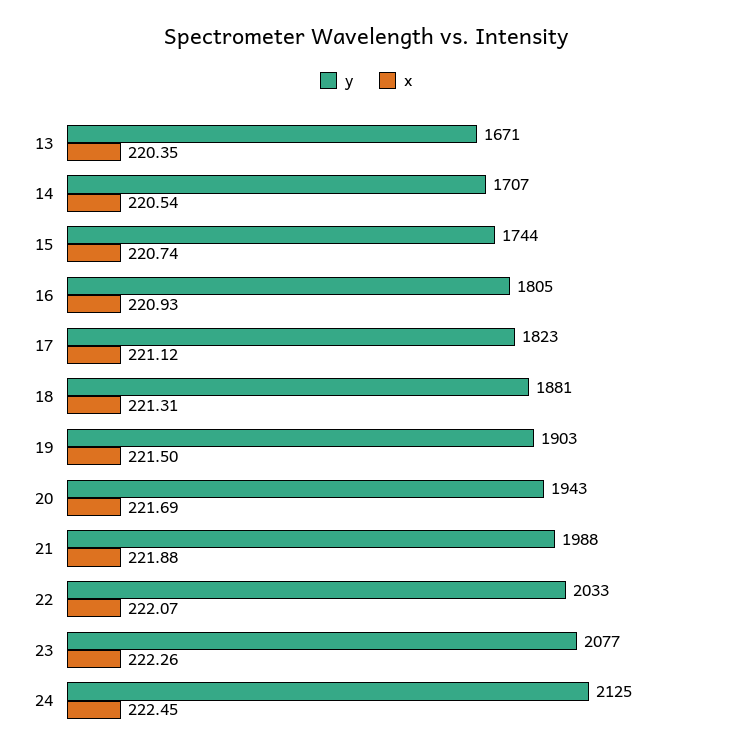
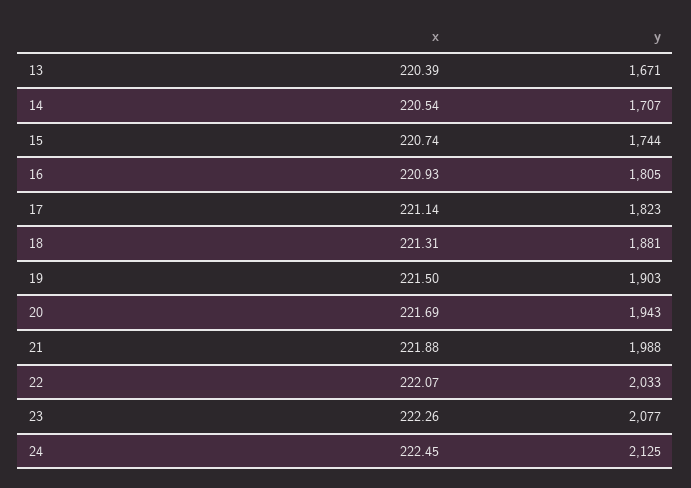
x, 13: 220.35 -> 220.39
x, 17: 221.12 -> 221.14

